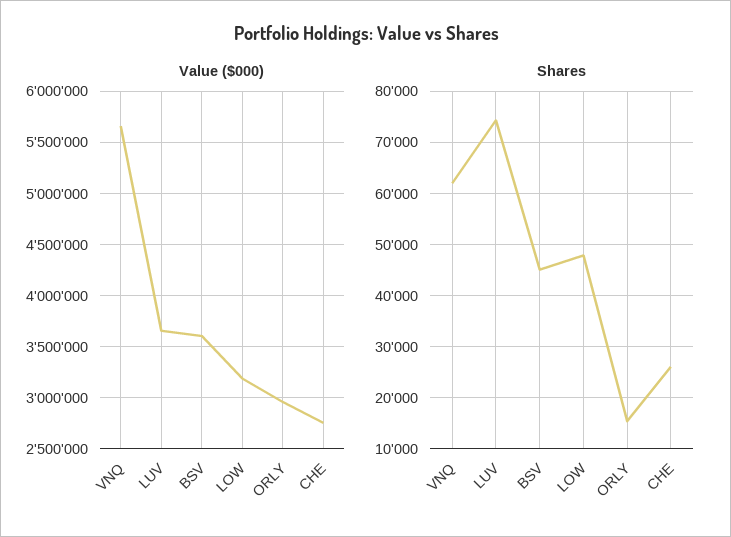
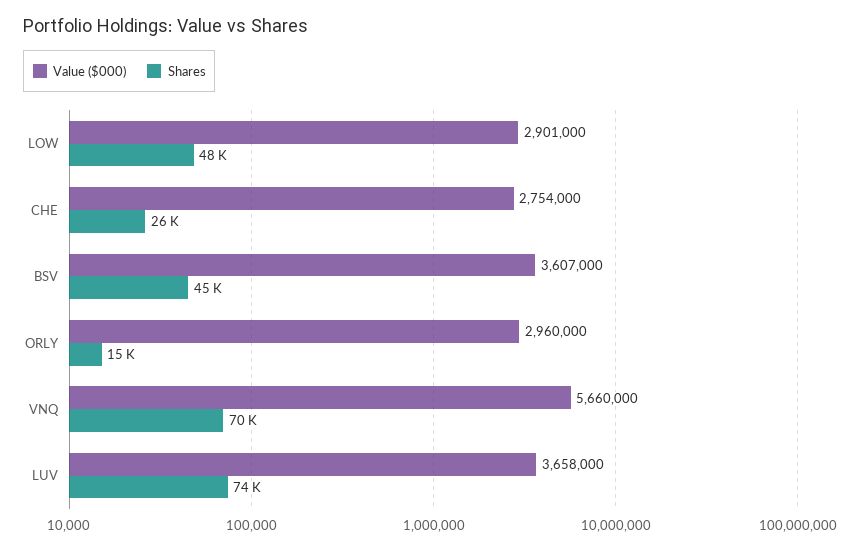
Value ($000), LOW: 3200000 -> 2901000
Shares, VNQ: 62000 -> 70000

